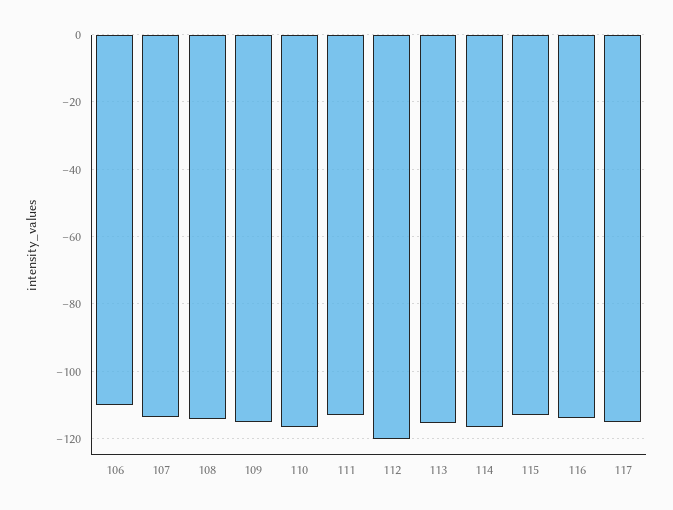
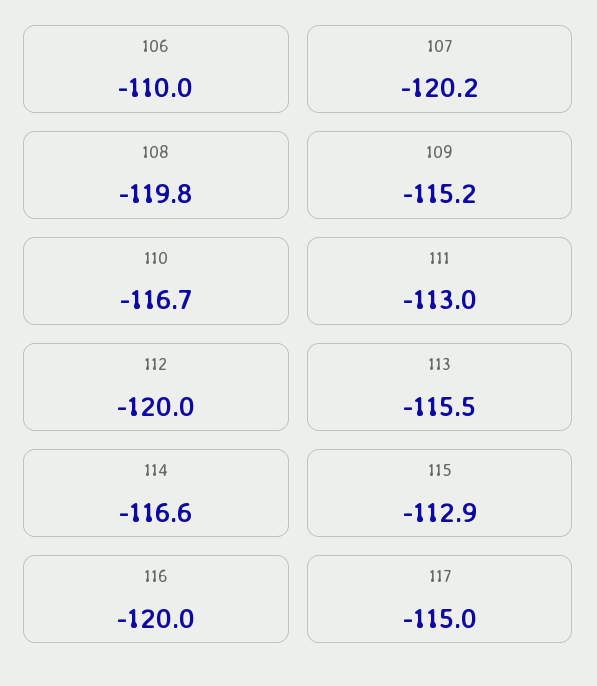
107: -114 -> -120.2
108: -114 -> -119.8
116: -114 -> -120

